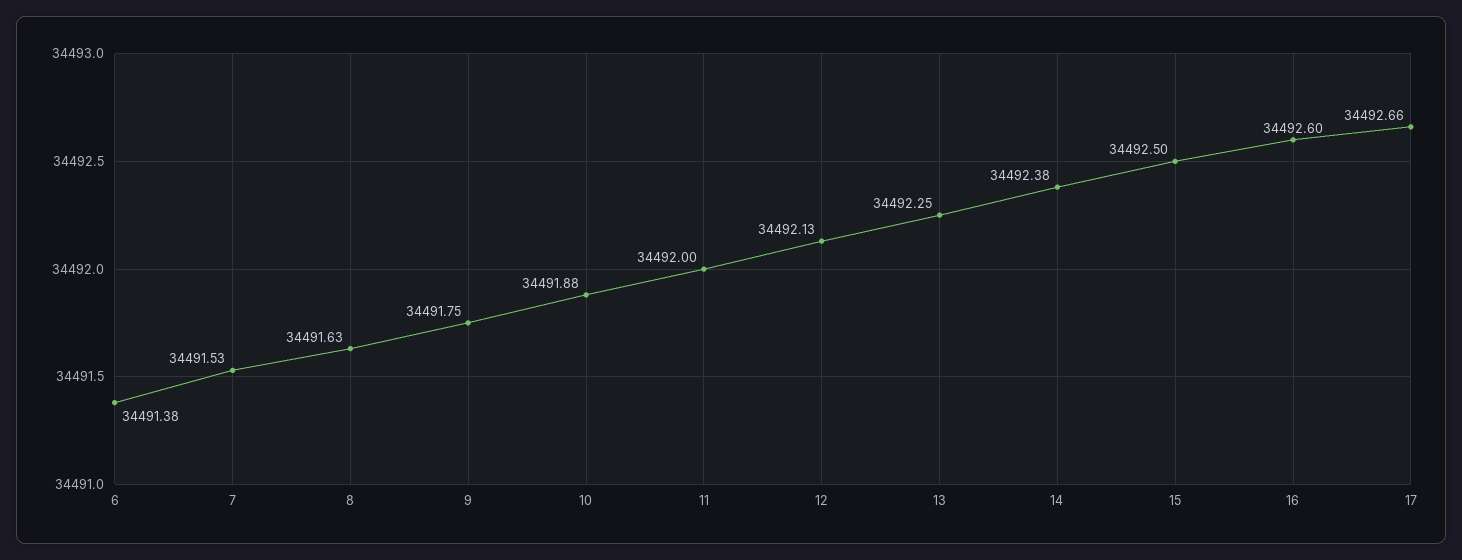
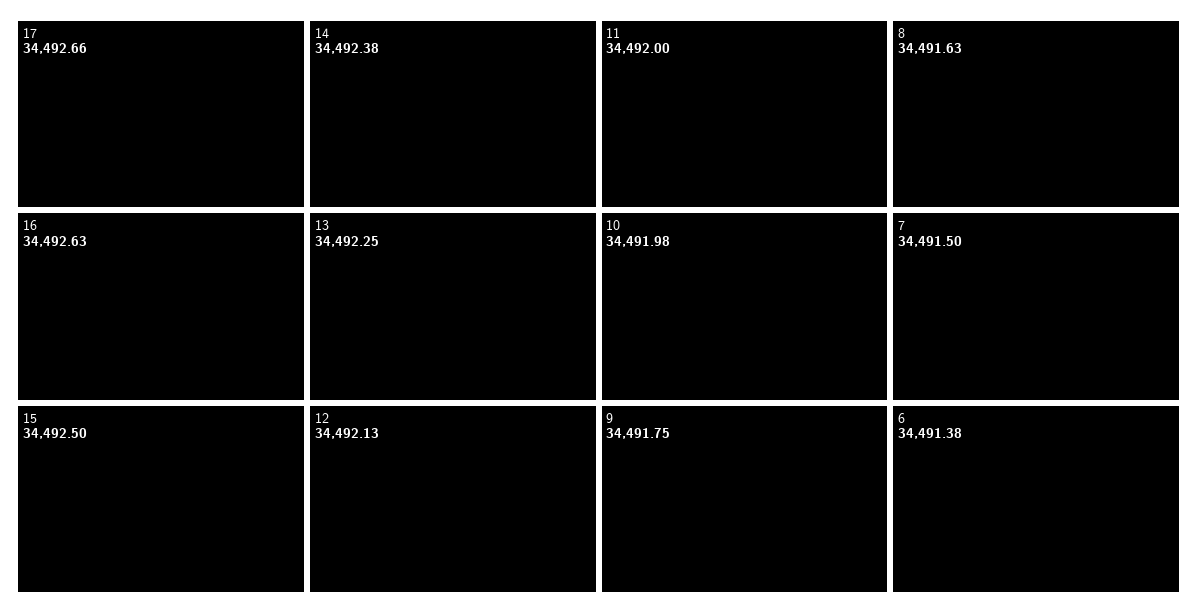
7: 34491.53 -> 34491.5
10: 34491.88 -> 34491.98
16: 34492.6 -> 34492.63

